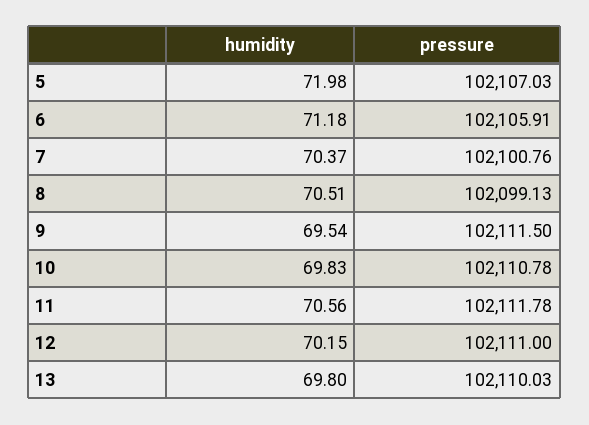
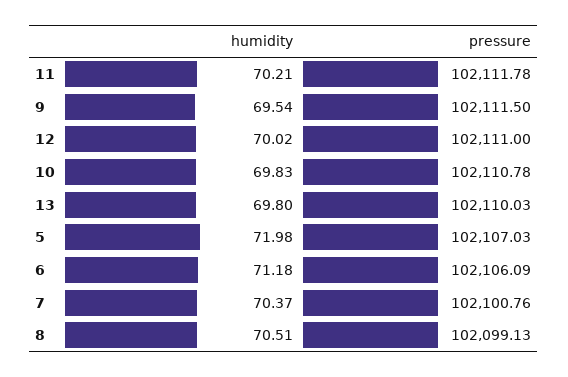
pressure, 6: 102105.91 -> 102106.09
humidity, 11: 70.56 -> 70.21
humidity, 12: 70.15 -> 70.02

